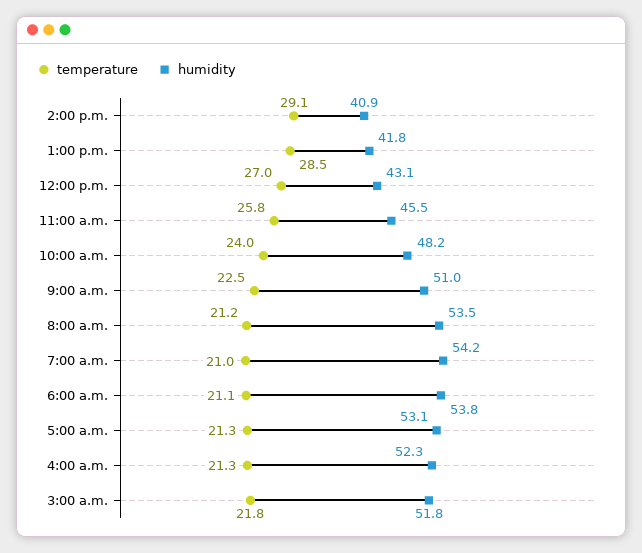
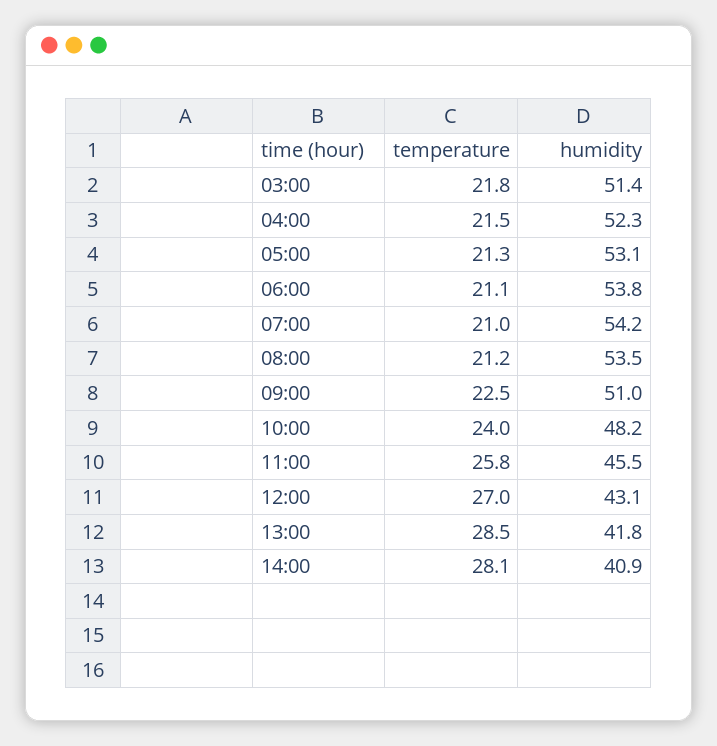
temperature, 2:00 p.m.: 29.1 -> 28.1
temperature, 4:00 a.m.: 21.3 -> 21.5
humidity, 3:00 a.m.: 51.8 -> 51.4

